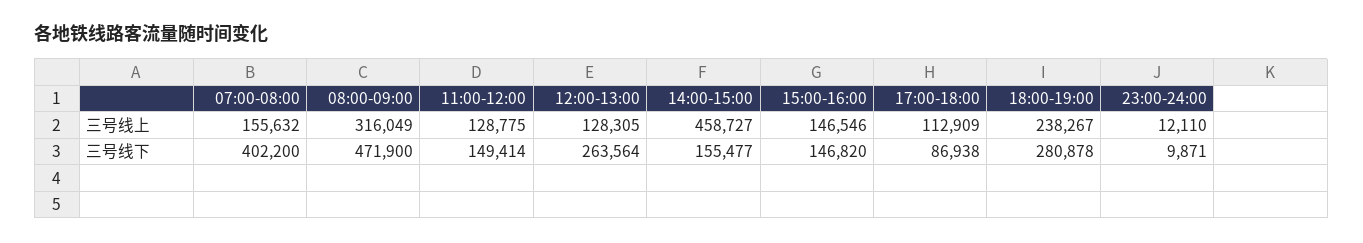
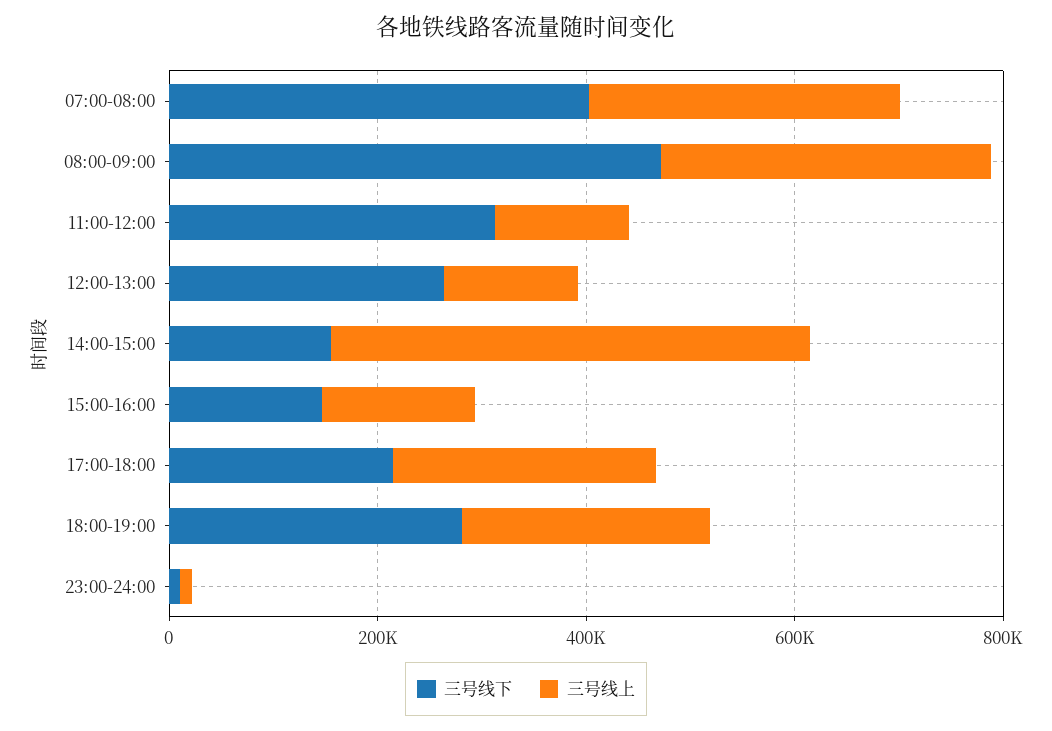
三号线上, 07:00-08:00: 155632 -> 300000
三号线上, 17:00-18:00: 112909 -> 250000
三号线下, 11:00-12:00: 149414 -> 300000
三号线下, 17:00-18:00: 86938 -> 200000

